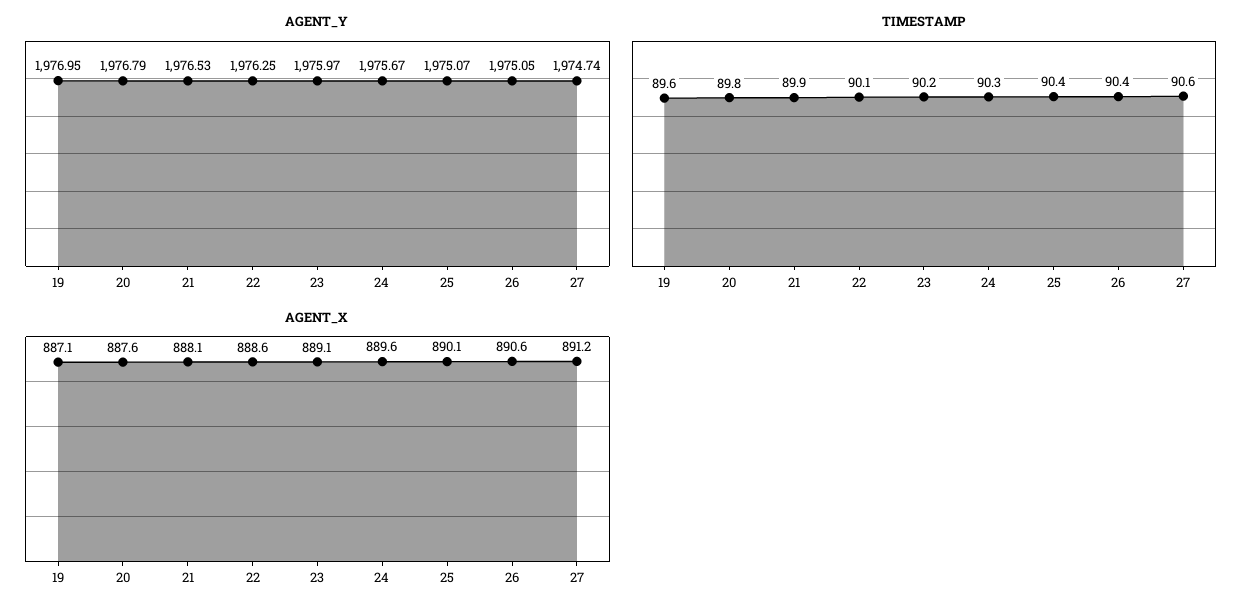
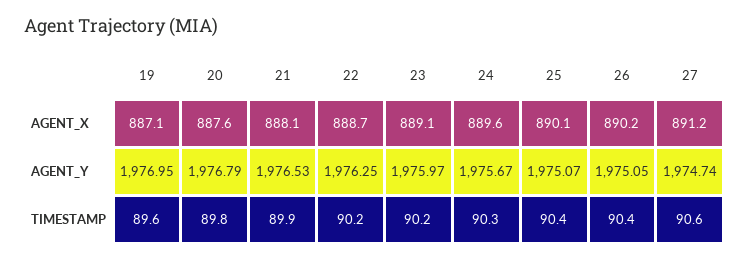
TIMESTAMP, 22: 90.1 -> 90.2
AGENT_X, 22: 888.6 -> 888.7
AGENT_X, 26: 890.6 -> 890.2

